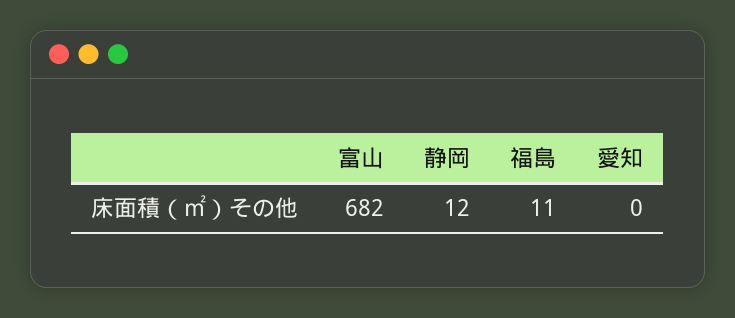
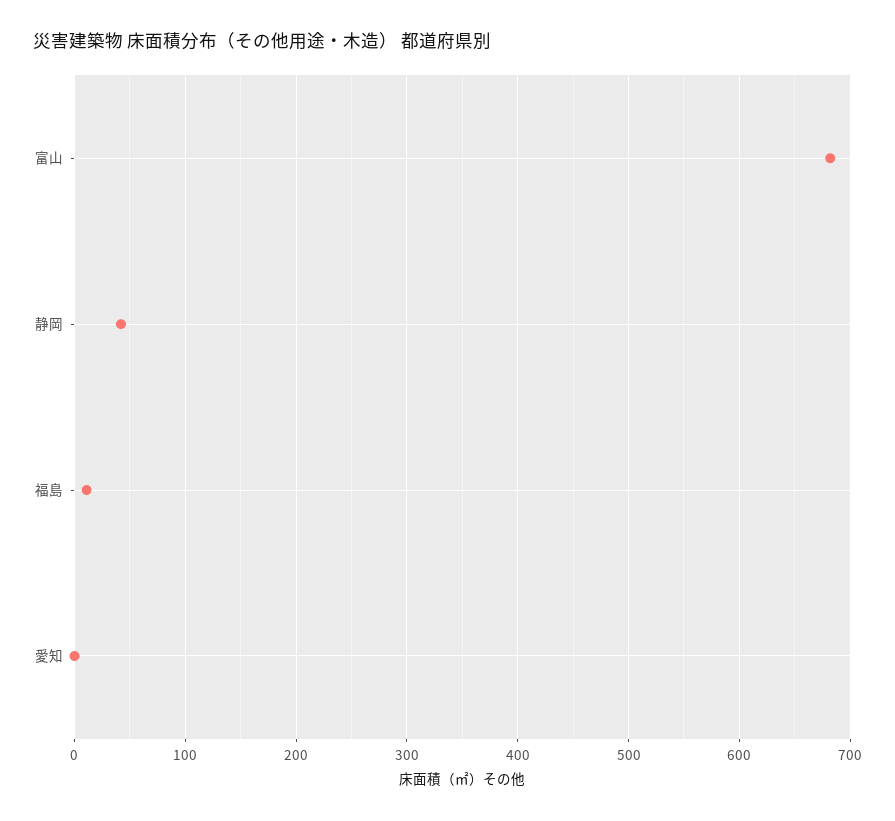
静岡: 12 -> 40

